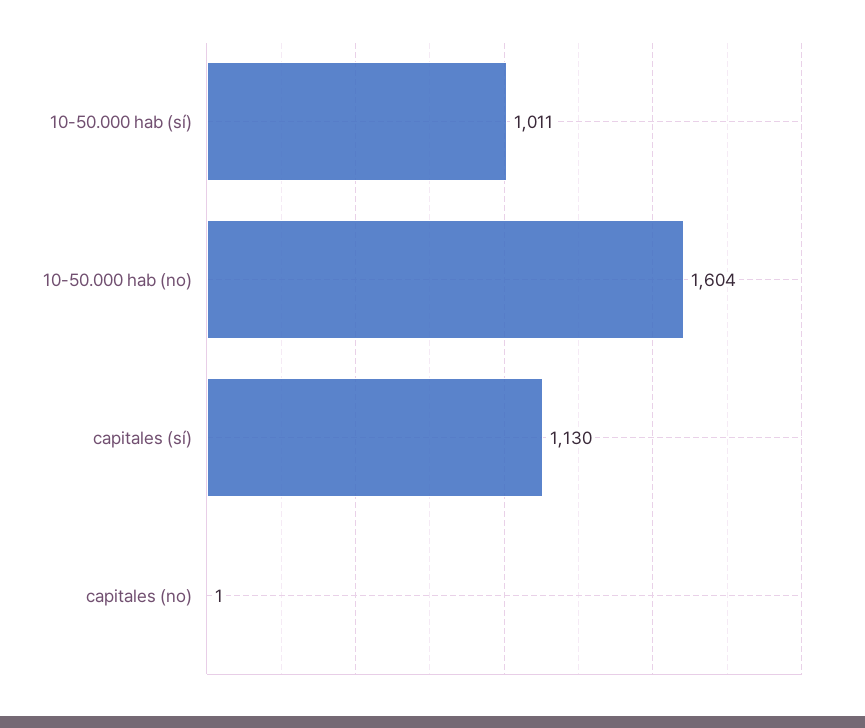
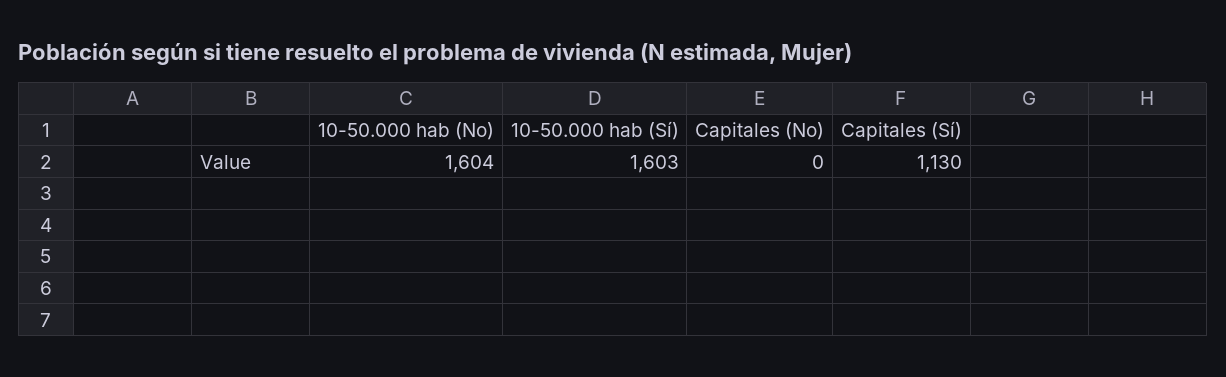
10-50.000 hab (sí): 1011 -> 1603
capitales (no): 1 -> 0

